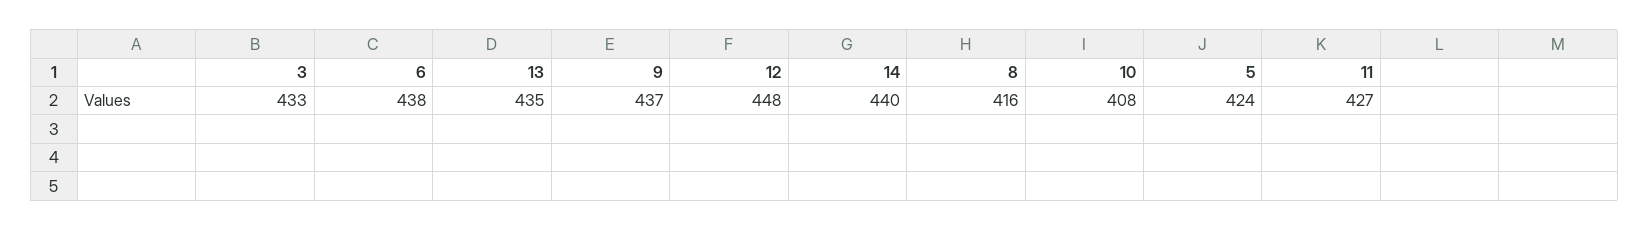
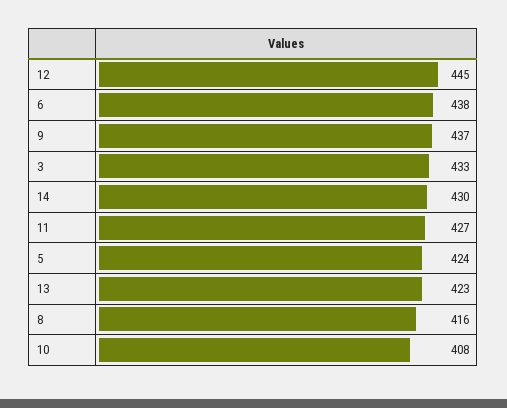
13: 435 -> 423
12: 448 -> 445
14: 440 -> 430

